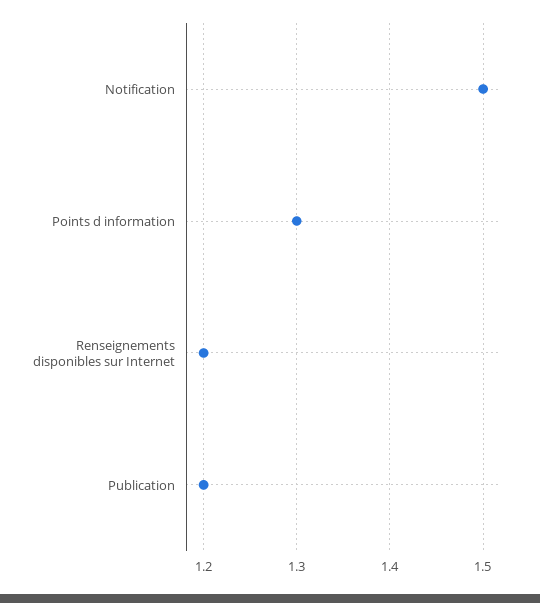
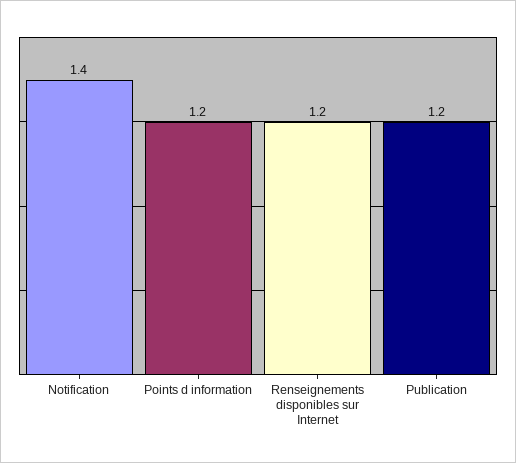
Notification: 1.5 -> 1.4
Points d information: 1.3 -> 1.2

